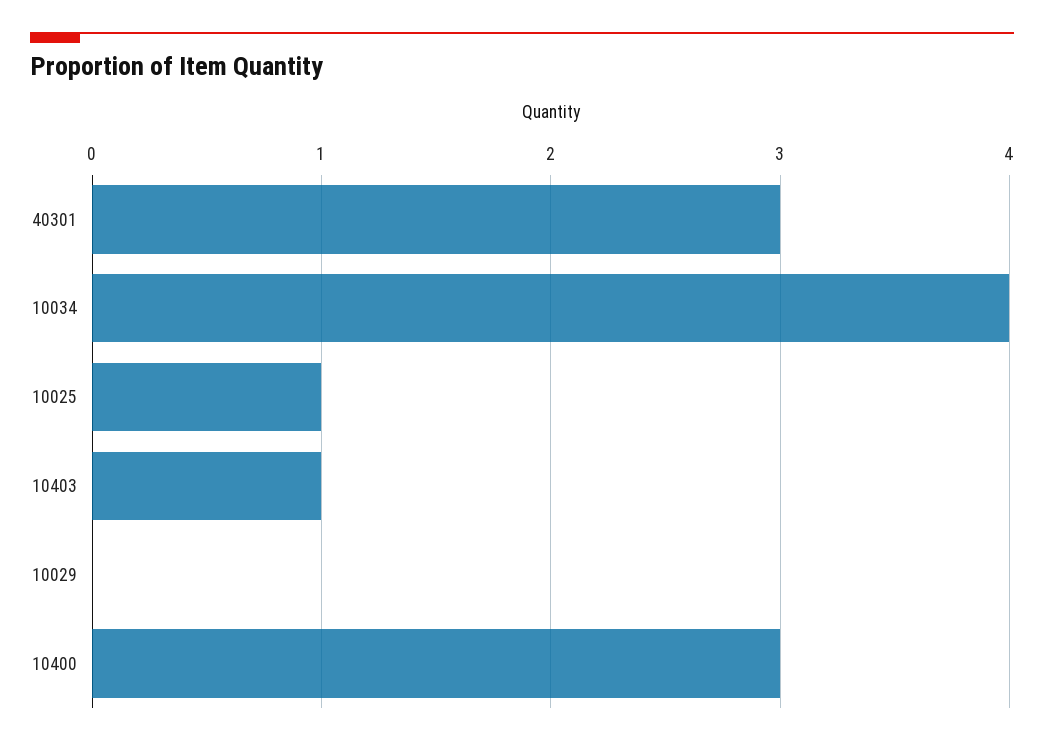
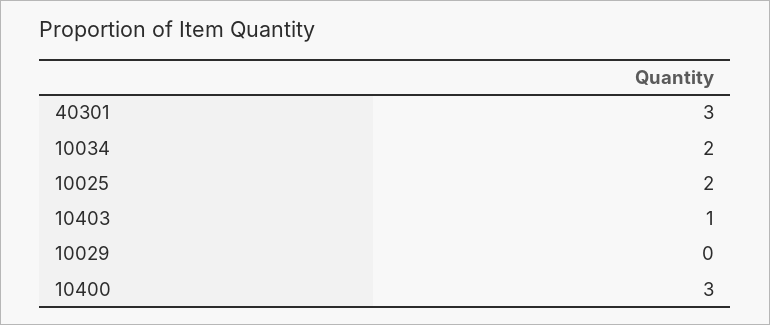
10034: 4 -> 2
10025: 1 -> 2

